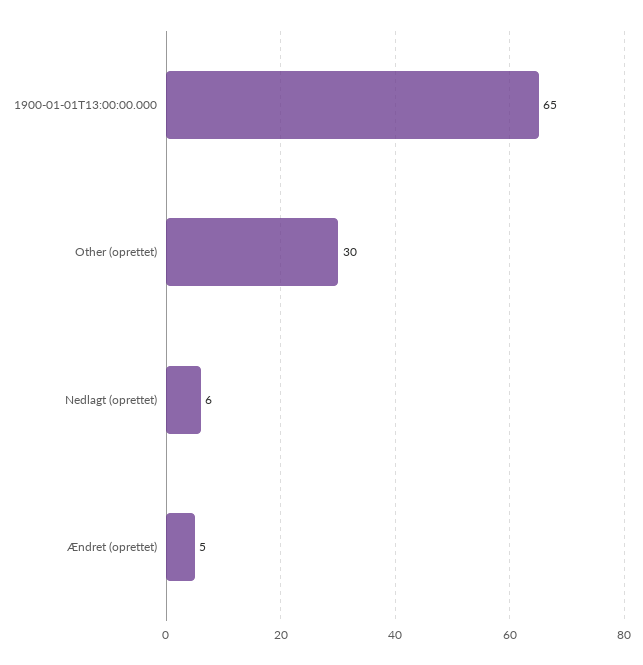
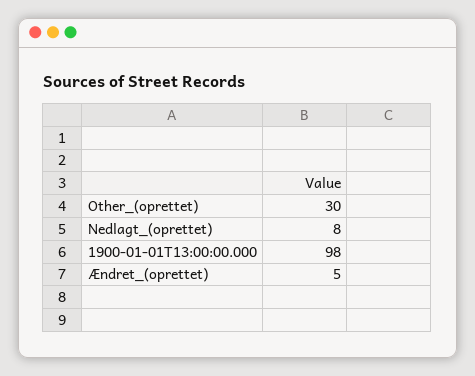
1900-01-01T13:00:00.000: 65 -> 98
Nedlagt (oprettet): 6 -> 8

